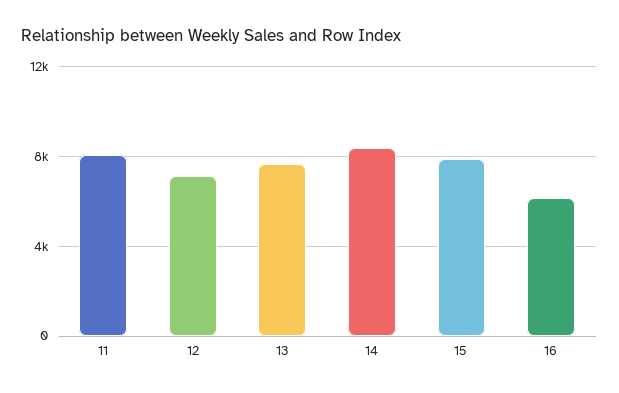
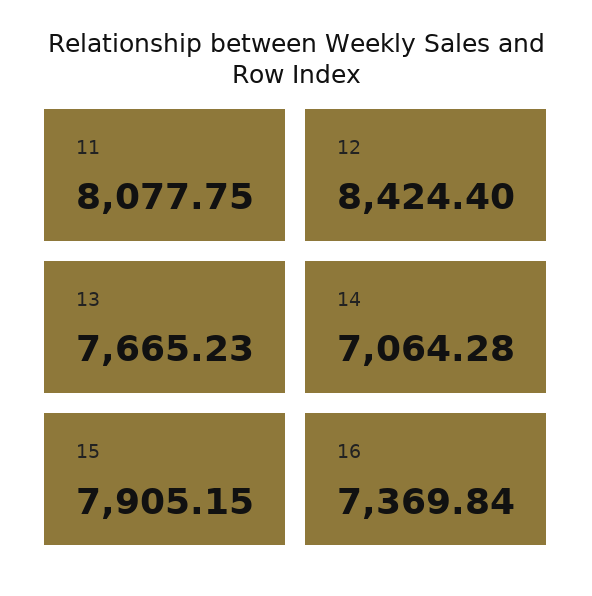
12: 7000 -> 8424.4
14: 8500 -> 7064.28
16: 6000 -> 7369.84

